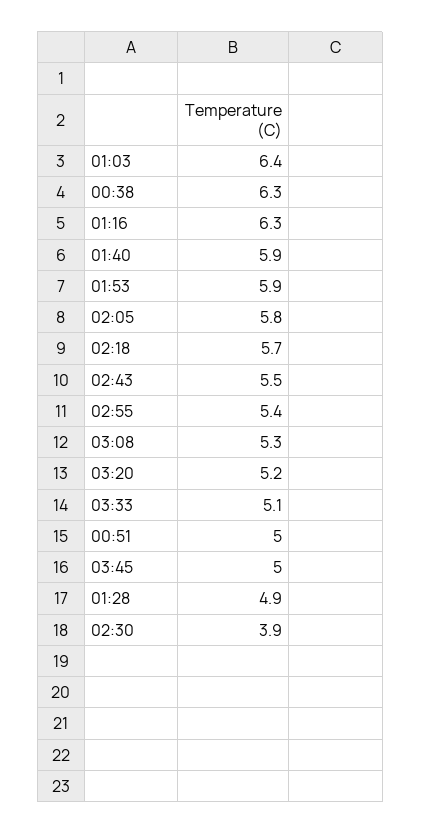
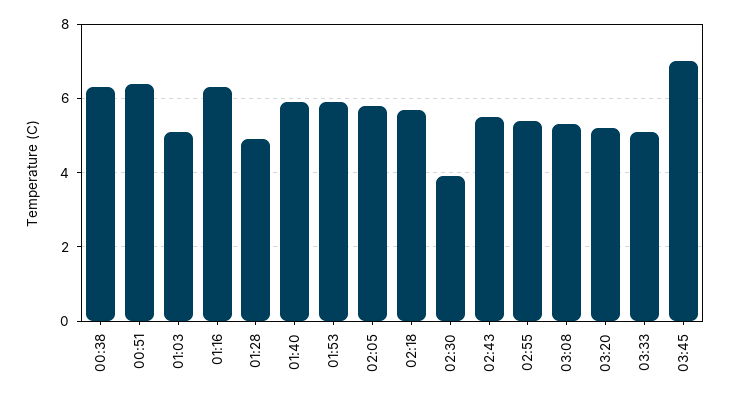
01:03: 6.4 -> 5
00:51: 5 -> 6.5
03:45: 5 -> 7

